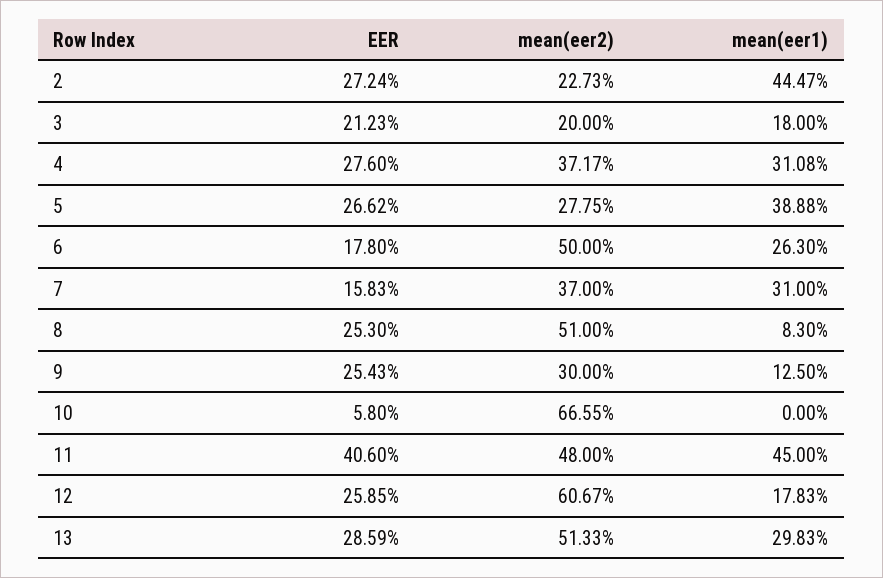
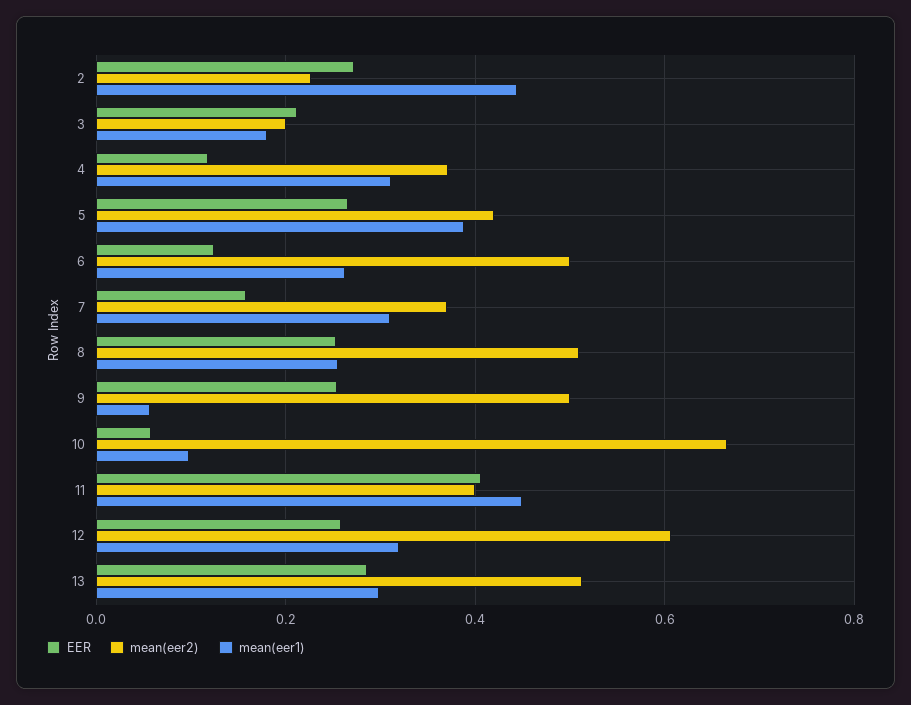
EER, 4: 0.276 -> 0.12
mean(eer2), 5: 0.2775 -> 0.42
EER, 6: 0.178 -> 0.12
mean(eer1), 8: 0.083 -> 0.26
mean(eer2), 9: 0.3 -> 0.5
mean(eer1), 9: 0.125 -> 0.06
mean(eer1), 10: 0 -> 0.1
mean(eer2), 11: 0.48 -> 0.4
mean(eer1), 12: 0.1783 -> 0.32

